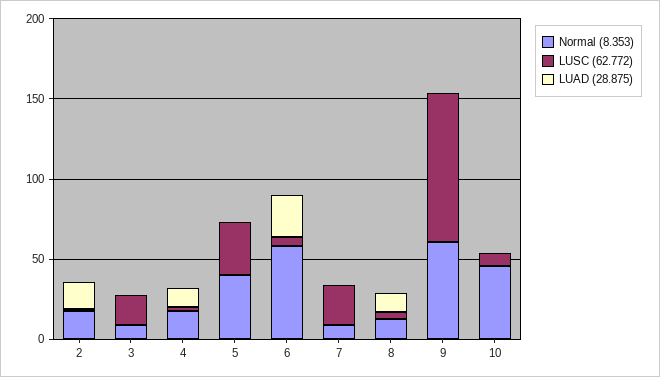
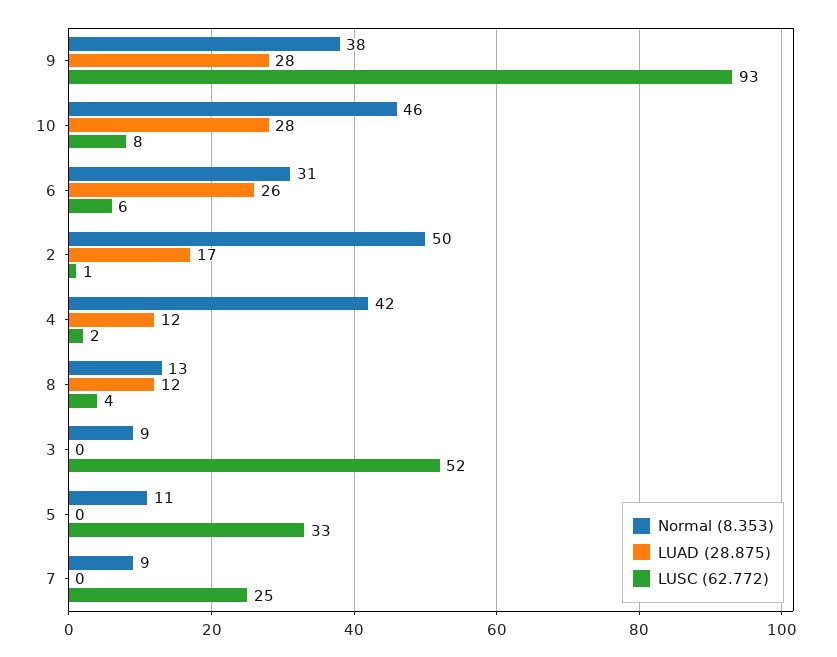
Normal (8.353), 2: 20 -> 50
LUSC (62.772), 3: 20 -> 52
Normal (8.353), 4: 20 -> 42
Normal (8.353), 5: 40 -> 11
Normal (8.353), 6: 60 -> 31
Normal (8.353), 9: 60 -> 38
LUAD (28.875), 9: 0 -> 28
LUAD (28.875), 10: 0 -> 28

